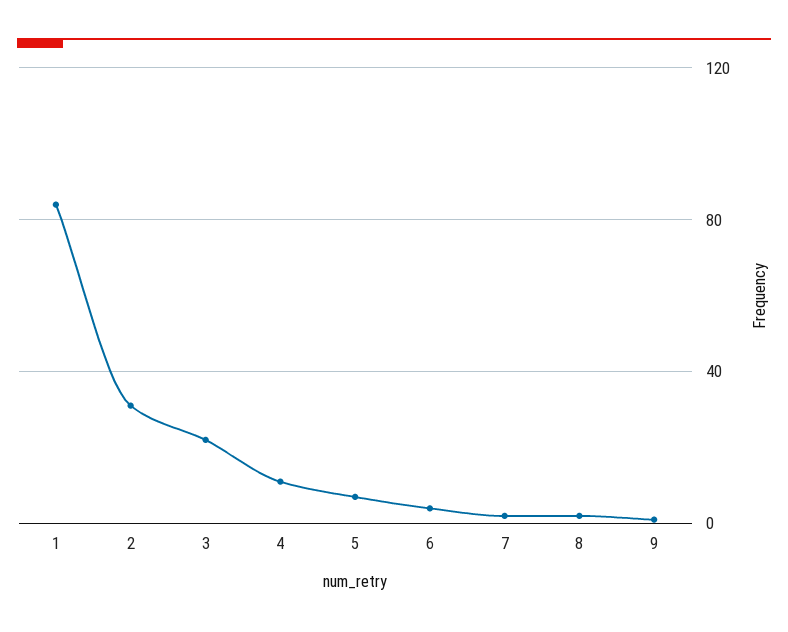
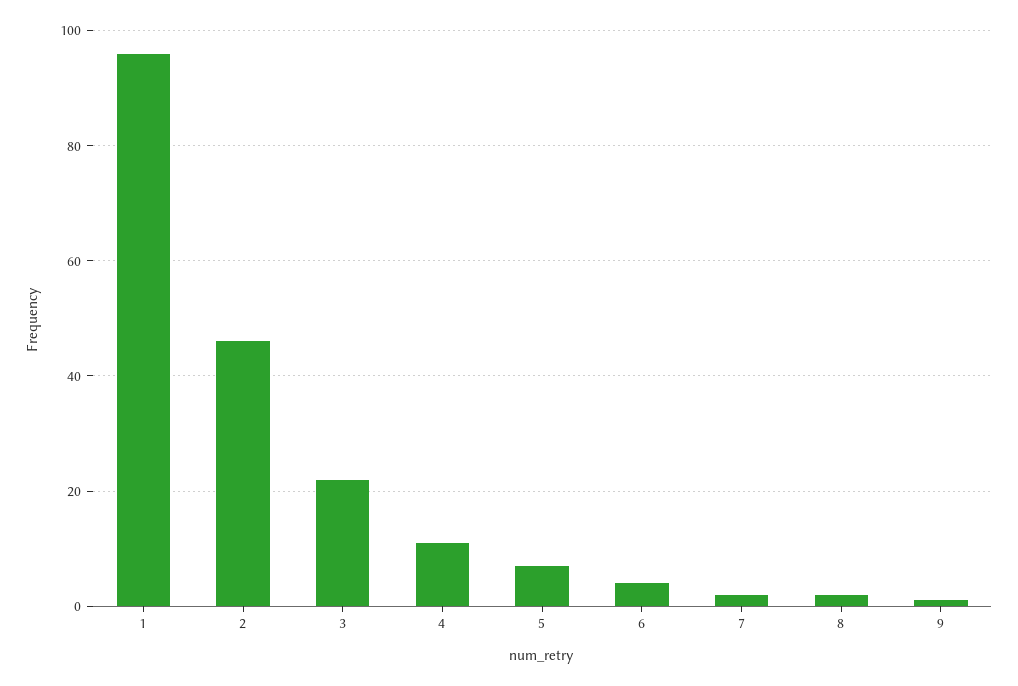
1: 85 -> 95
2: 30 -> 45

